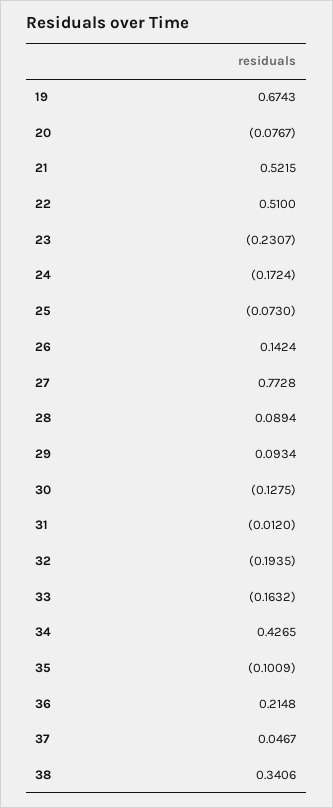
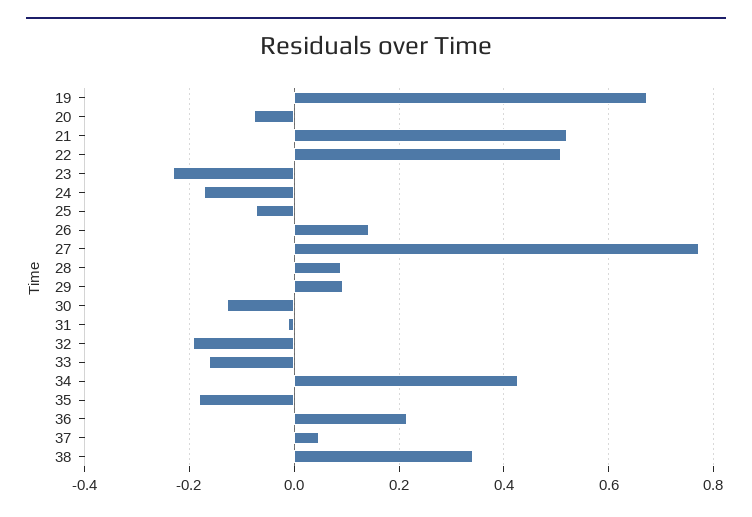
35: -0.1009 -> -0.18

